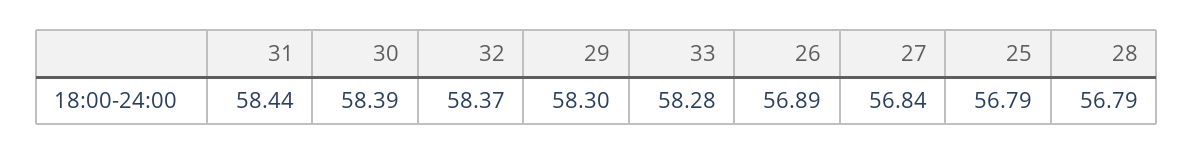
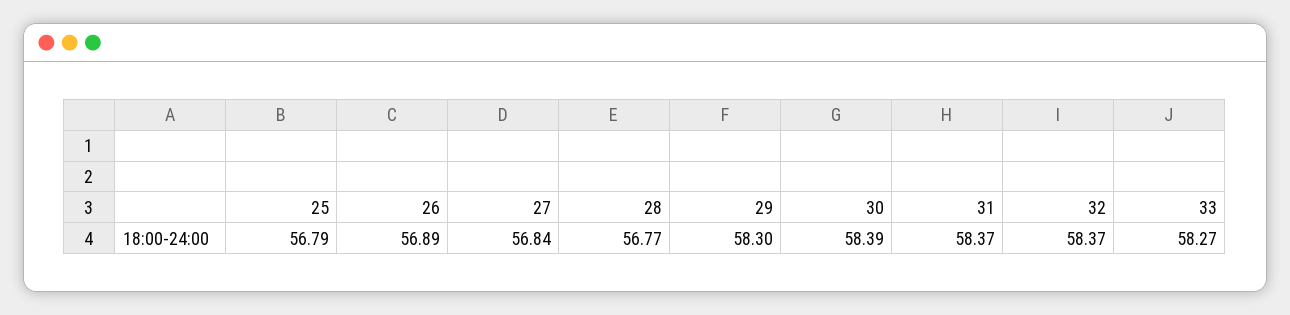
31: 58.44 -> 58.37
33: 58.28 -> 58.27
28: 56.79 -> 56.77

